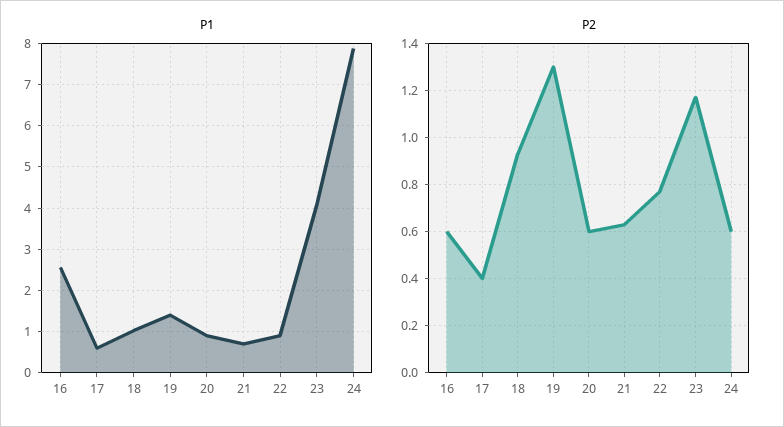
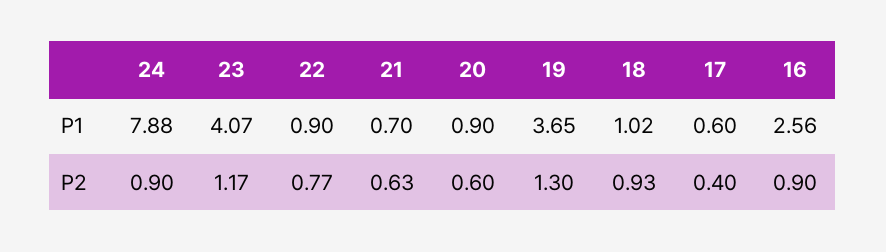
P1, 19: 1.4 -> 3.65
P2, 16: 0.6 -> 0.9
P2, 24: 0.6 -> 0.9

